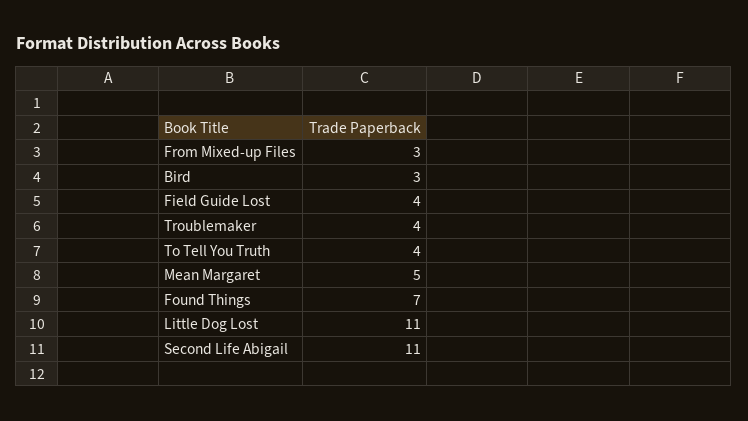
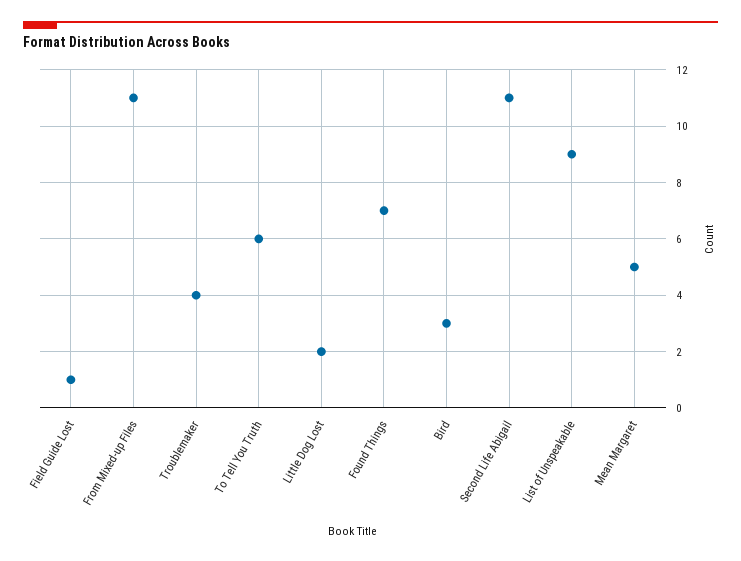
From Mixed-up Files: 3 -> 11
Field Guide Lost: 4 -> 1
To Tell You Truth: 4 -> 6
Little Dog Lost: 11 -> 2
List of Unspeakable: none -> 9

